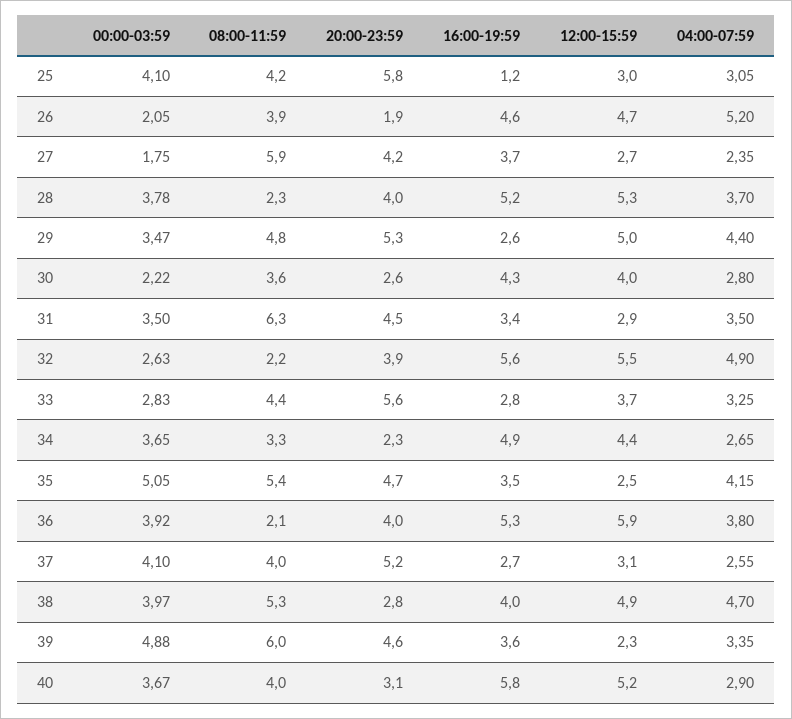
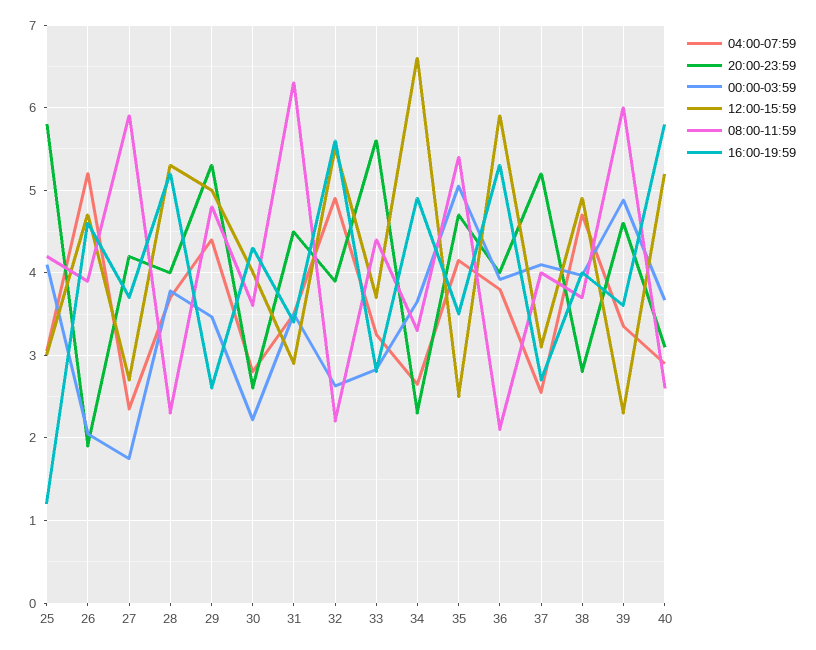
12:00-15:59, 34: 4.4 -> 6.6
08:00-11:59, 38: 5.3 -> 3.7
08:00-11:59, 40: 4 -> 2.6

